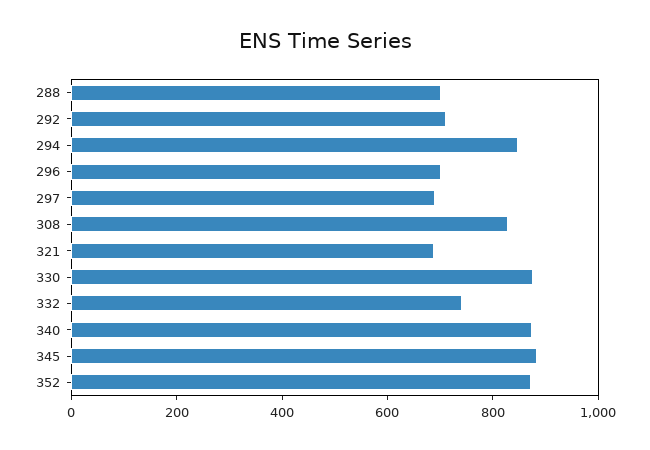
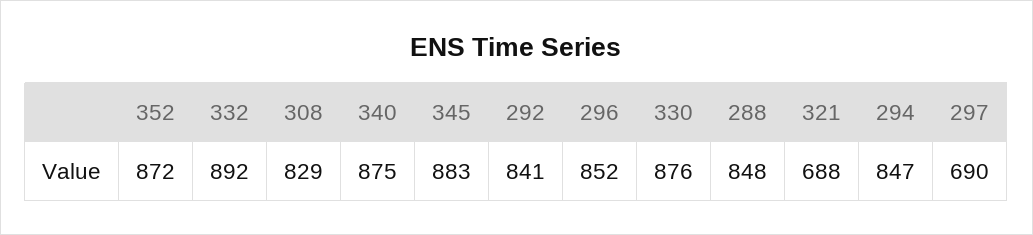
288: 700 -> 848
292: 700 -> 841
296: 700 -> 852
332: 750 -> 892

